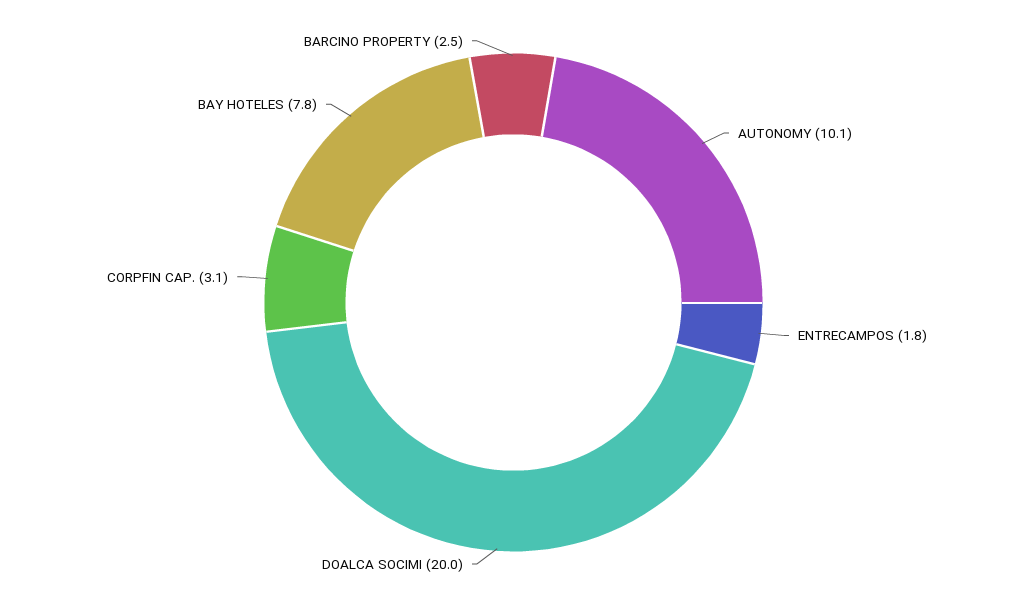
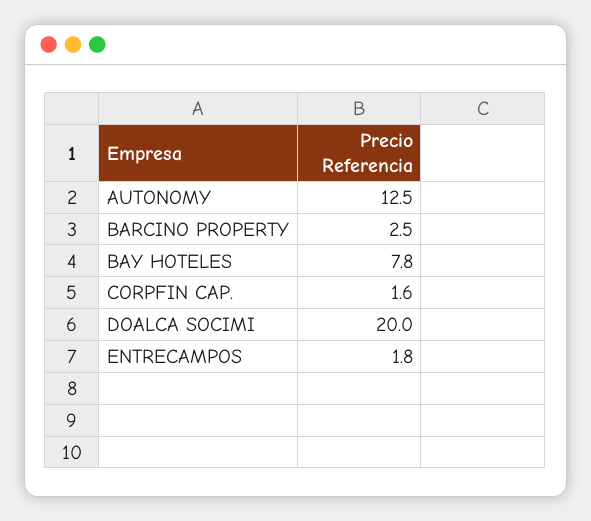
AUTONOMY: 10.1 -> 12.5
CORPFIN CAP.: 3.1 -> 1.6

